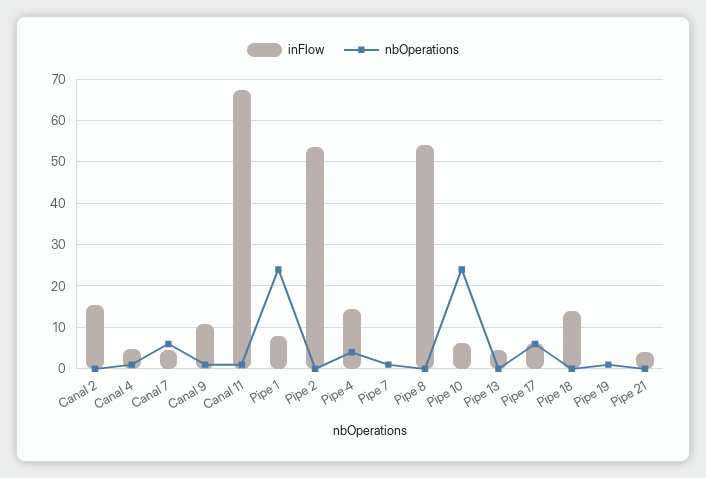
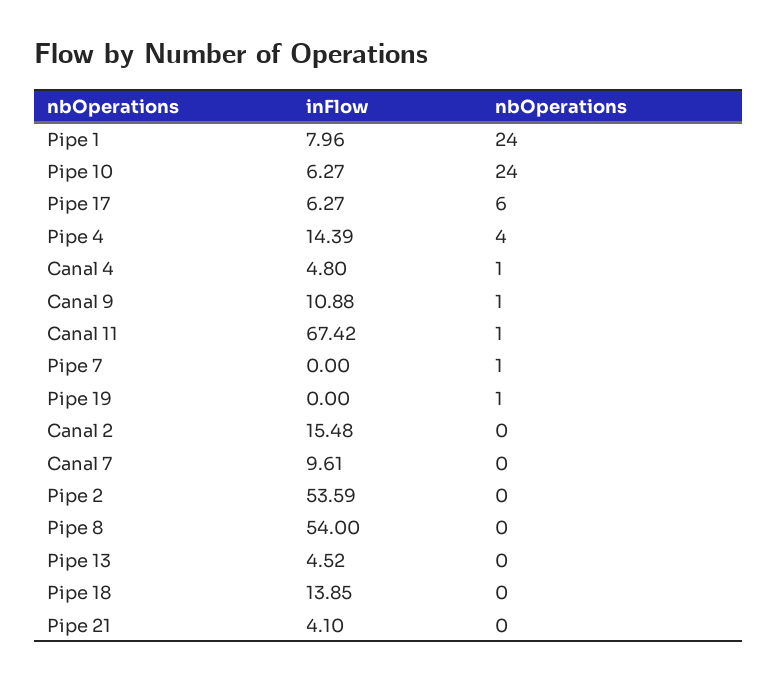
inFlow, Canal 7: 4 -> 9.61
nbOperations, Canal 7: 6 -> 0

